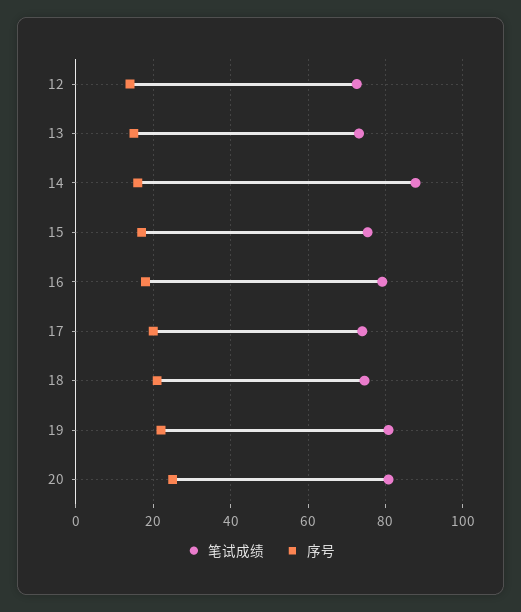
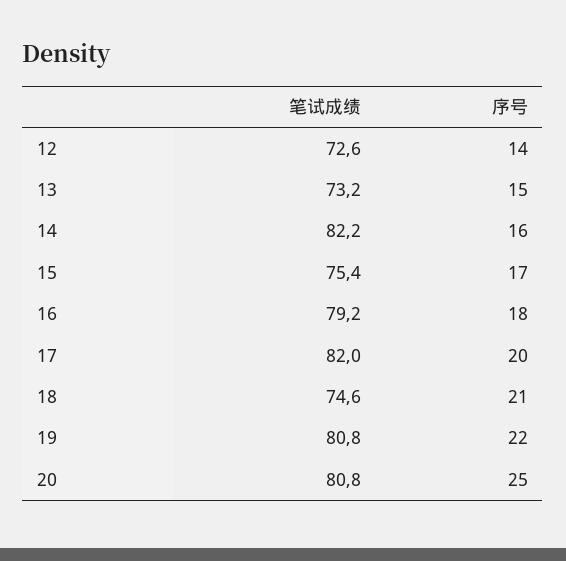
笔试成绩, 14: 88 -> 82.2
笔试成绩, 17: 74 -> 82

